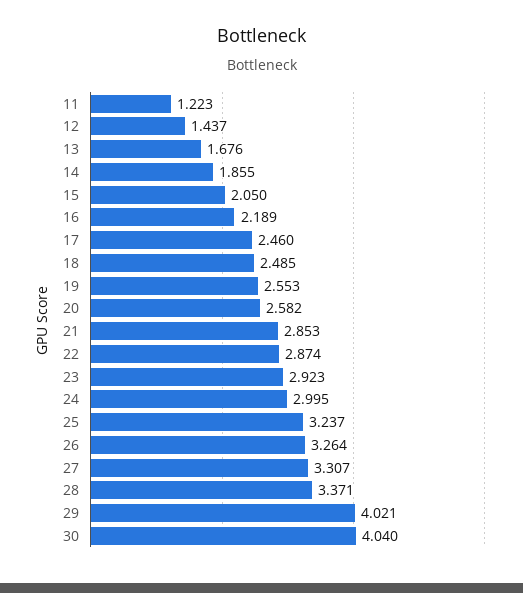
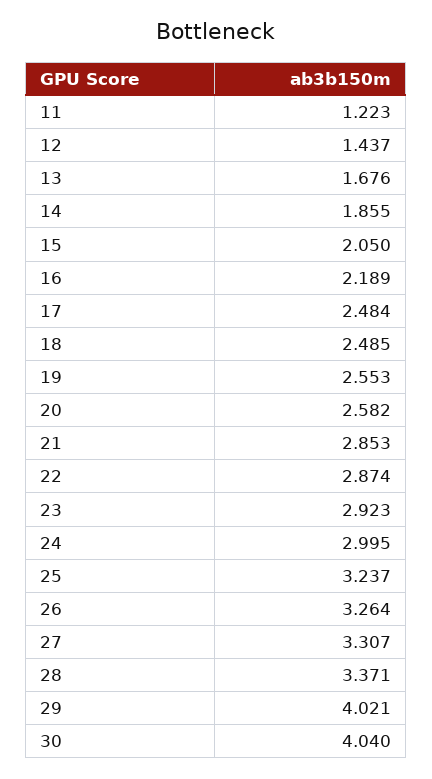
17: 2.46 -> 2.484

